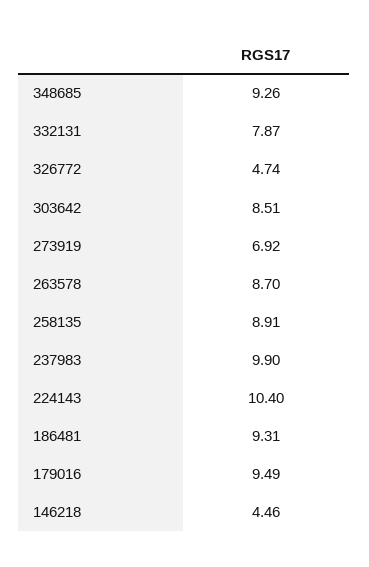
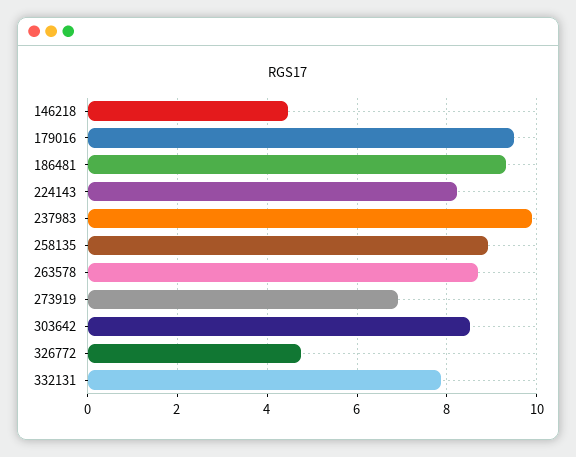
348685: 9.26 -> none
224143: 10.4 -> 8.2

